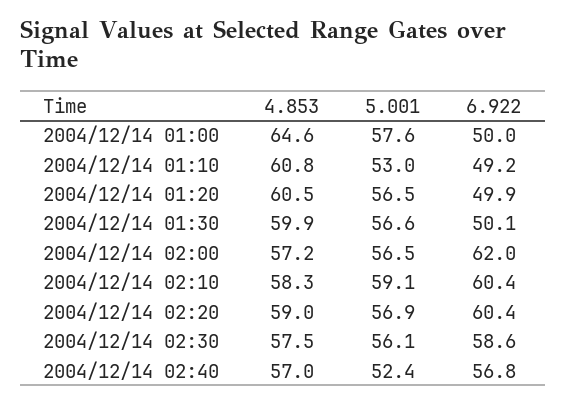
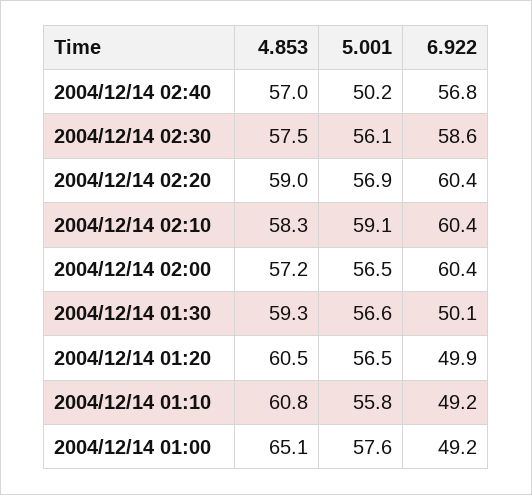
4.853, 2004/12/14 01:00: 64.6 -> 65.1
6.922, 2004/12/14 01:00: 50 -> 49.2
5.001, 2004/12/14 01:10: 53 -> 55.8
4.853, 2004/12/14 01:30: 59.9 -> 59.3
6.922, 2004/12/14 02:00: 62 -> 60.4
5.001, 2004/12/14 02:40: 52.4 -> 50.2

